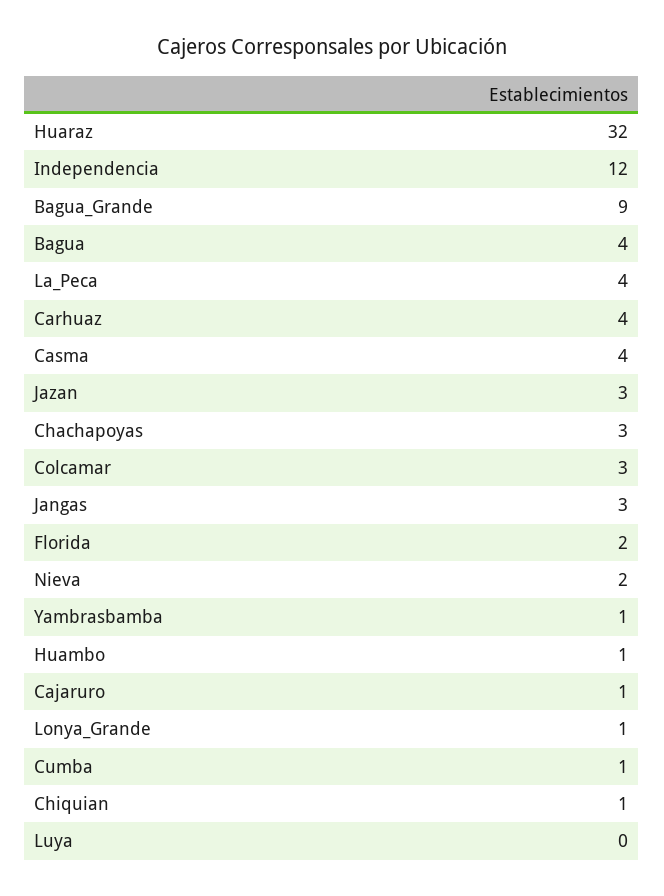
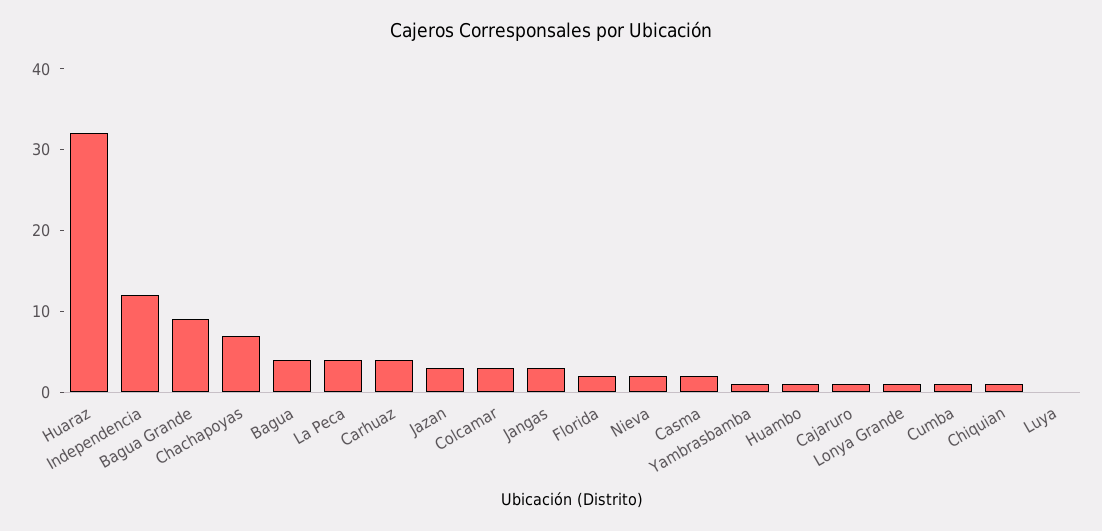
Casma: 4 -> 2
Chachapoyas: 3 -> 7

